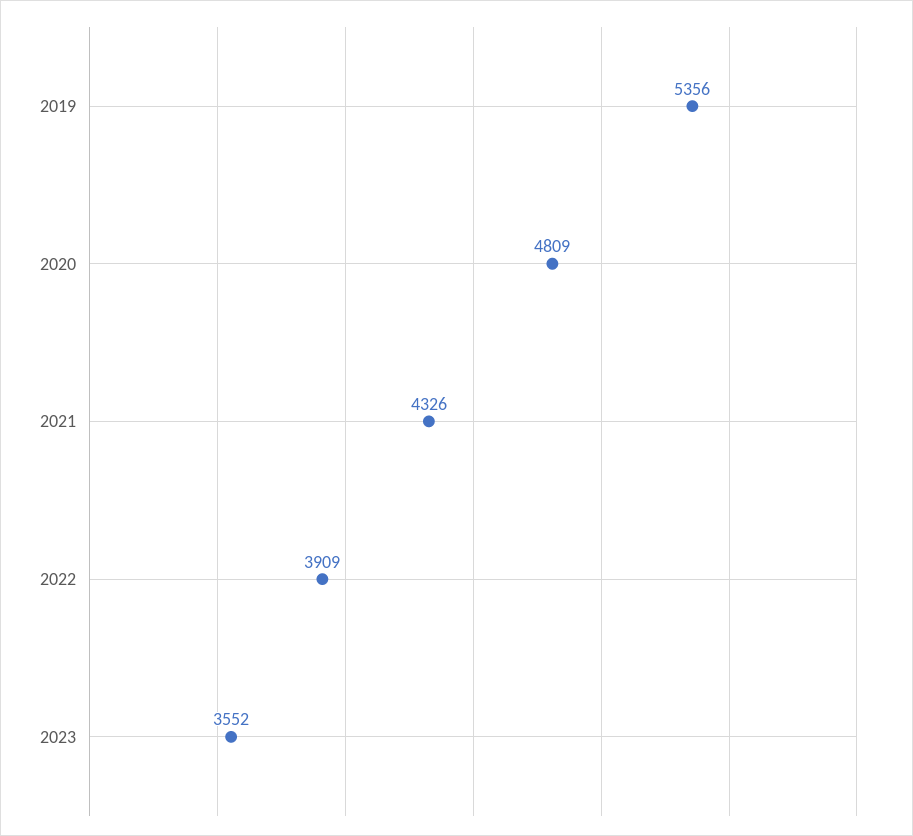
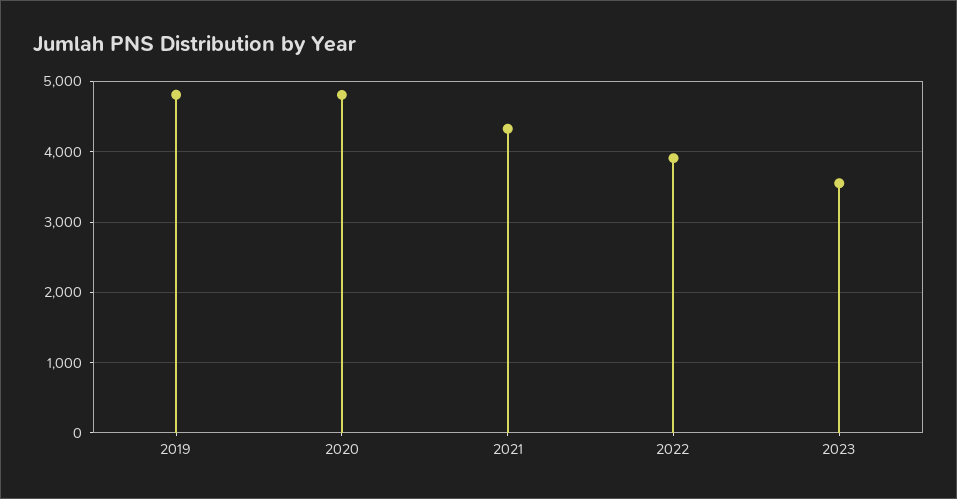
2019: 5356 -> 4800

